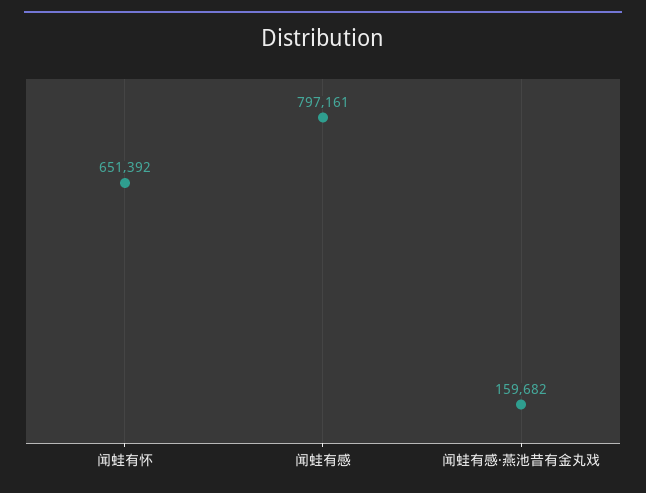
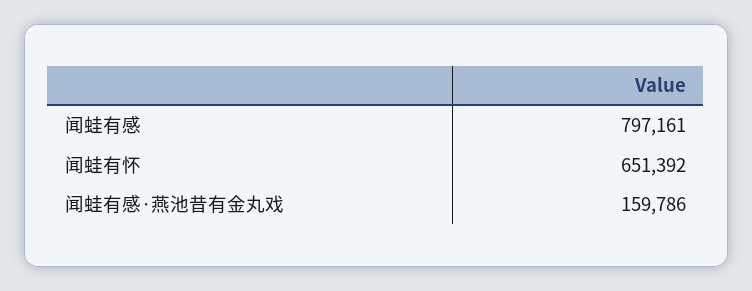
闻蛙有感·燕池昔有金丸戏: 159682 -> 159786

